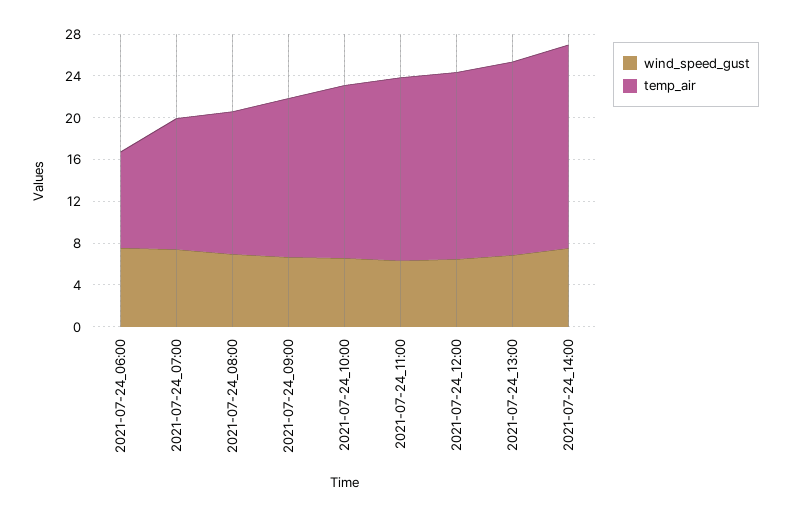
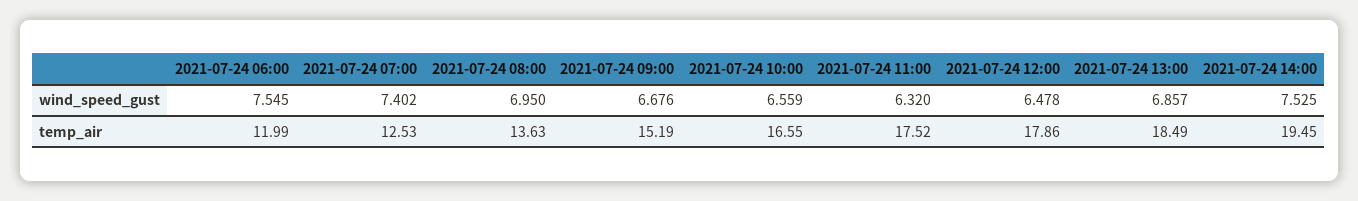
temp_air, 2021-07-24_06:00: 9 -> 11.99

